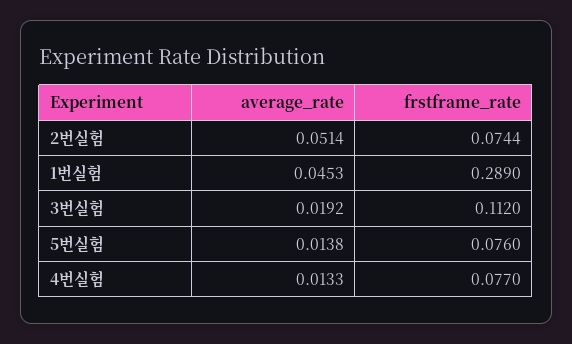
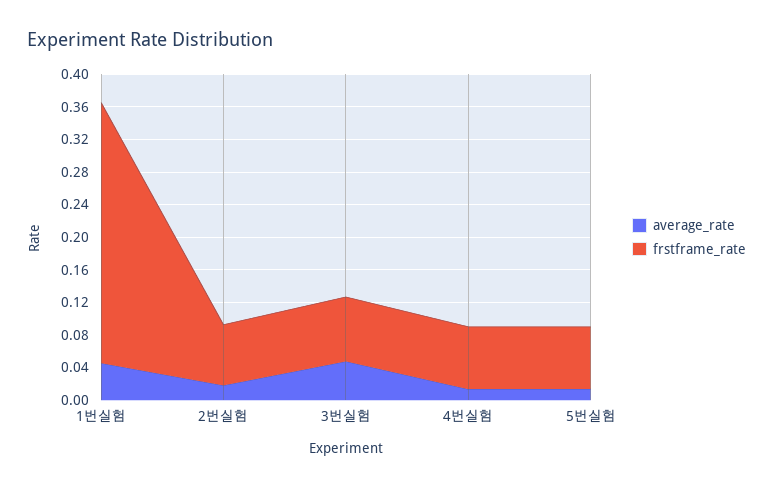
average_rate, 2번실험: 0.0514 -> 0.02
frstframe_rate, 1번실험: 0.289 -> 0.32
average_rate, 3번실험: 0.0192 -> 0.05
frstframe_rate, 3번실험: 0.112 -> 0.08

